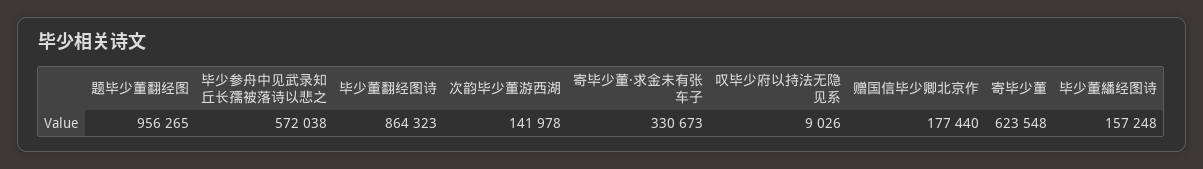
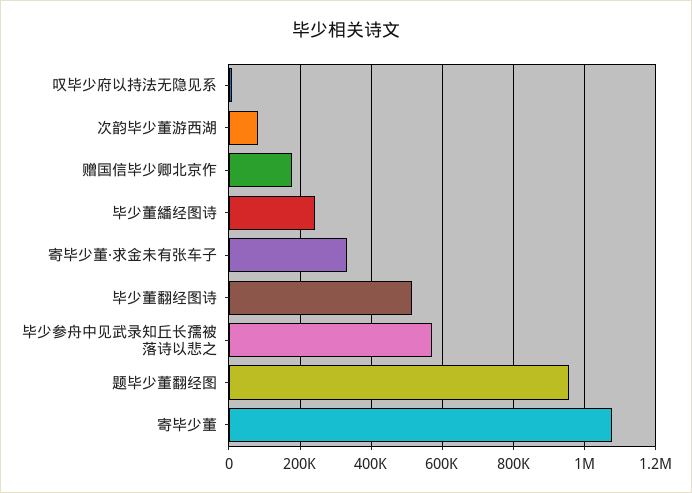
毕少董翻经图诗: 864323 -> 520000
次韵毕少董游西湖: 141978 -> 80000
寄毕少董: 623548 -> 1080000
毕少董繙经图诗: 157248 -> 240000

